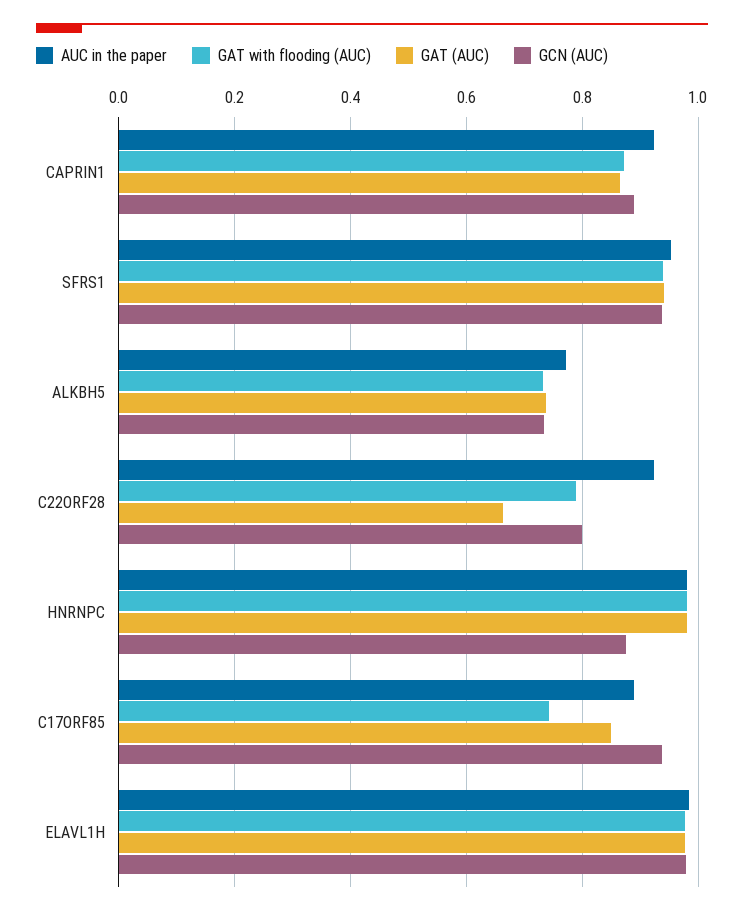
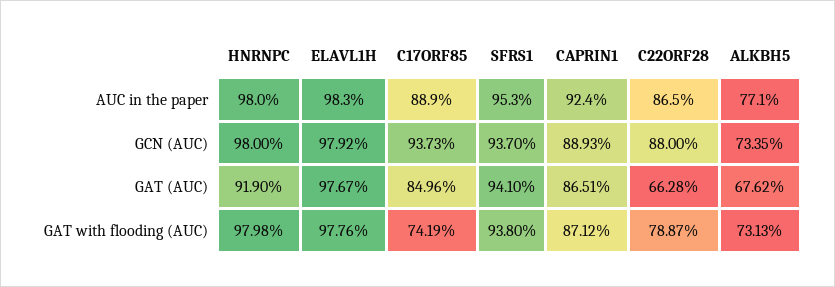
GAT (AUC), ALKBH5: 0.74 -> 0.6762
AUC in the paper, C22ORF28: 0.92 -> 0.865
GCN (AUC), C22ORF28: 0.8 -> 0.88
GAT (AUC), HNRNPC: 0.98 -> 0.919
GCN (AUC), HNRNPC: 0.88 -> 0.98

